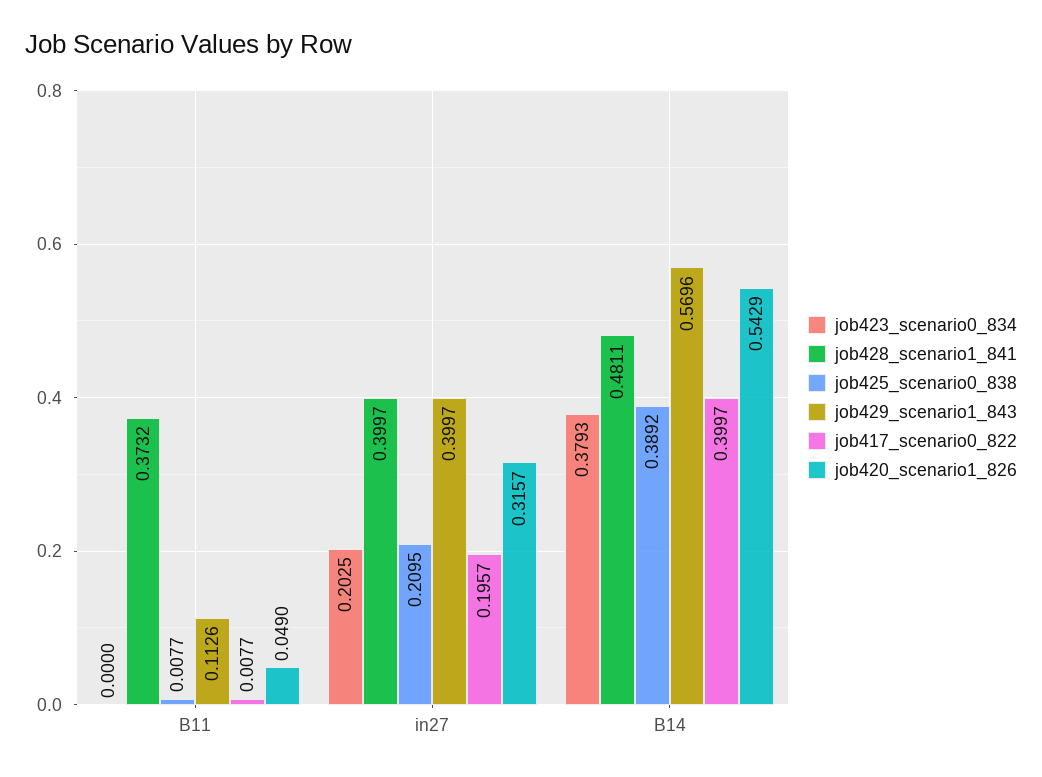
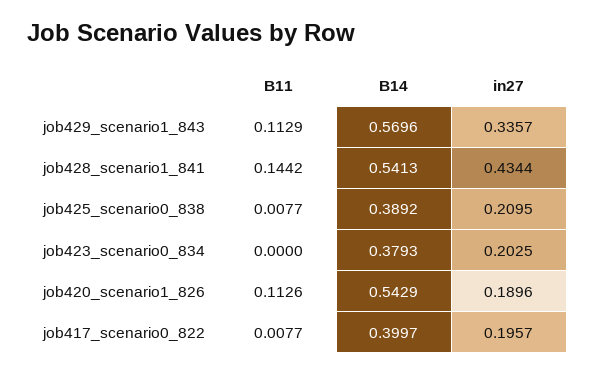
job428_scenario1_841, B11: 0.3732 -> 0.1442
job429_scenario1_843, B11: 0.1126 -> 0.1129
job420_scenario1_826, B11: 0.049 -> 0.1126
job428_scenario1_841, in27: 0.3997 -> 0.4344
job429_scenario1_843, in27: 0.3997 -> 0.3357
job420_scenario1_826, in27: 0.3157 -> 0.1896
job428_scenario1_841, B14: 0.4811 -> 0.5413

